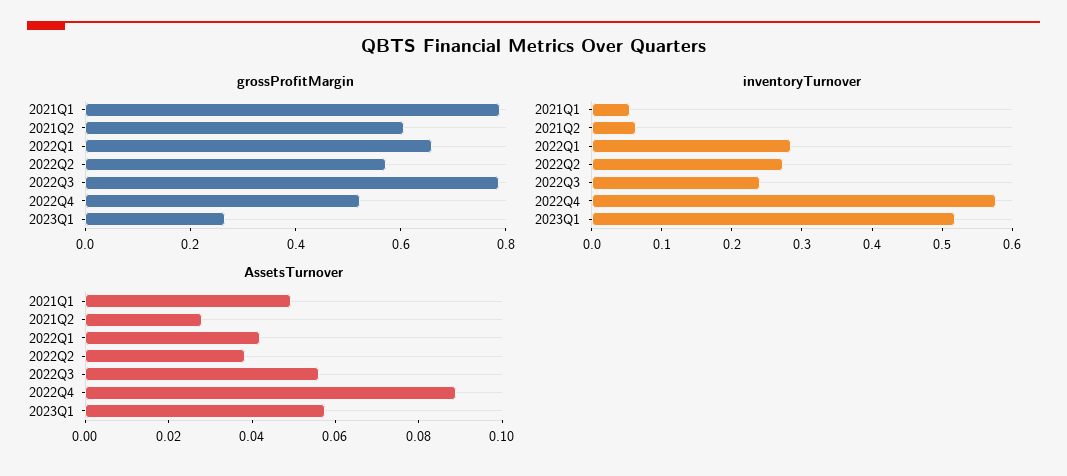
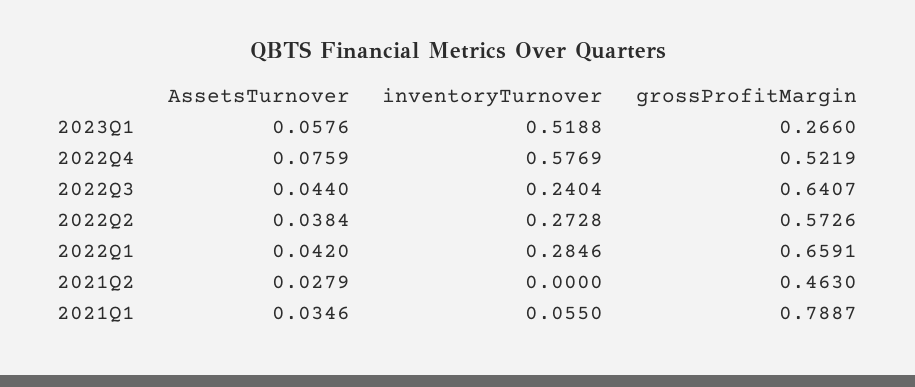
grossProfitMargin, 2021Q2: 0.6 -> 0.463
grossProfitMargin, 2022Q3: 0.8 -> 0.6407
inventoryTurnover, 2021Q2: 0.06 -> 0
AssetsTurnover, 2021Q1: 0.05 -> 0.0346
AssetsTurnover, 2022Q3: 0.055 -> 0.044
AssetsTurnover, 2022Q4: 0.09 -> 0.0759

